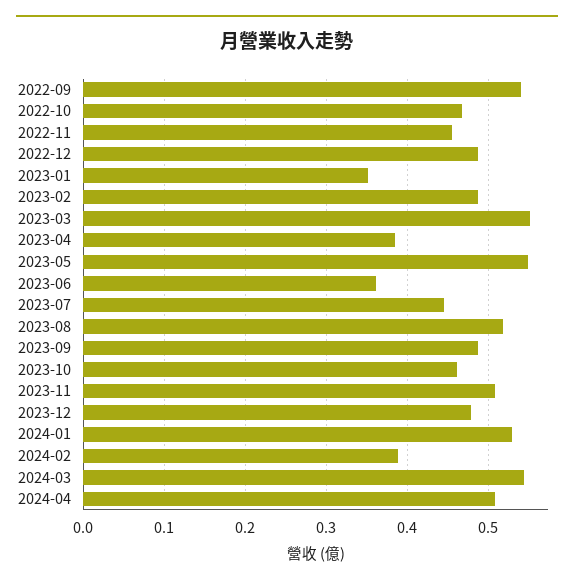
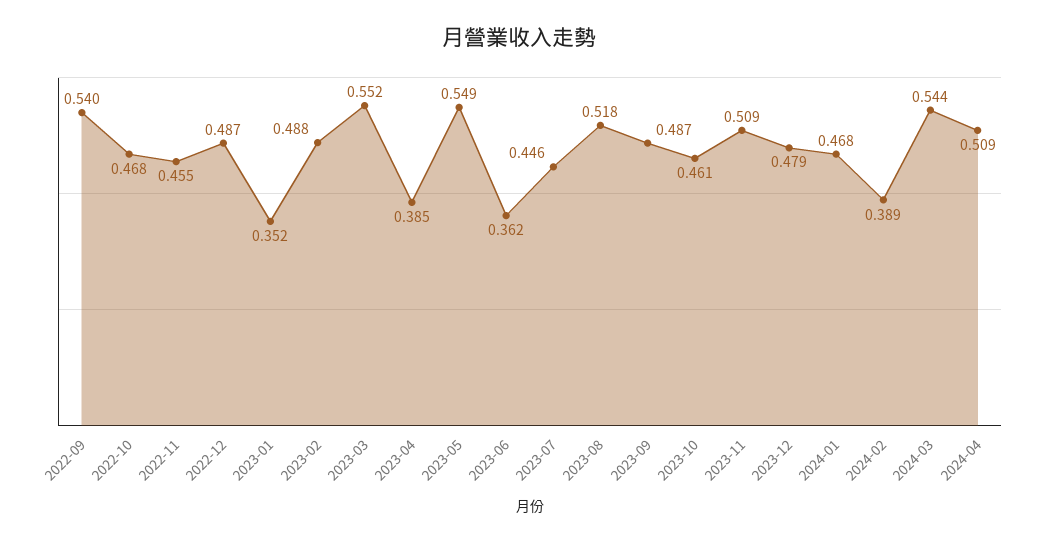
2024-01: 0.53 -> 0.468

